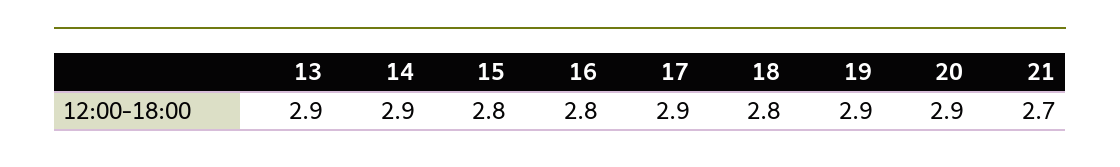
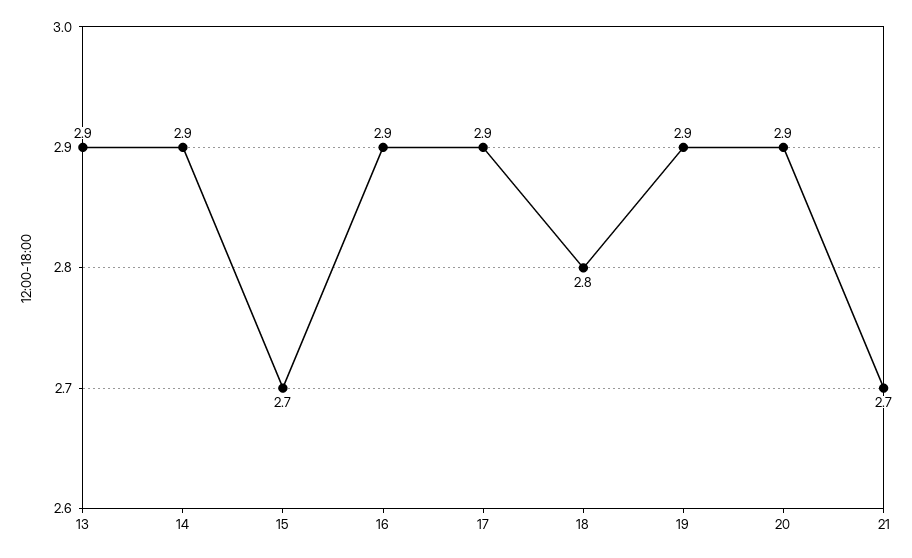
15: 2.8 -> 2.7
16: 2.8 -> 2.9

